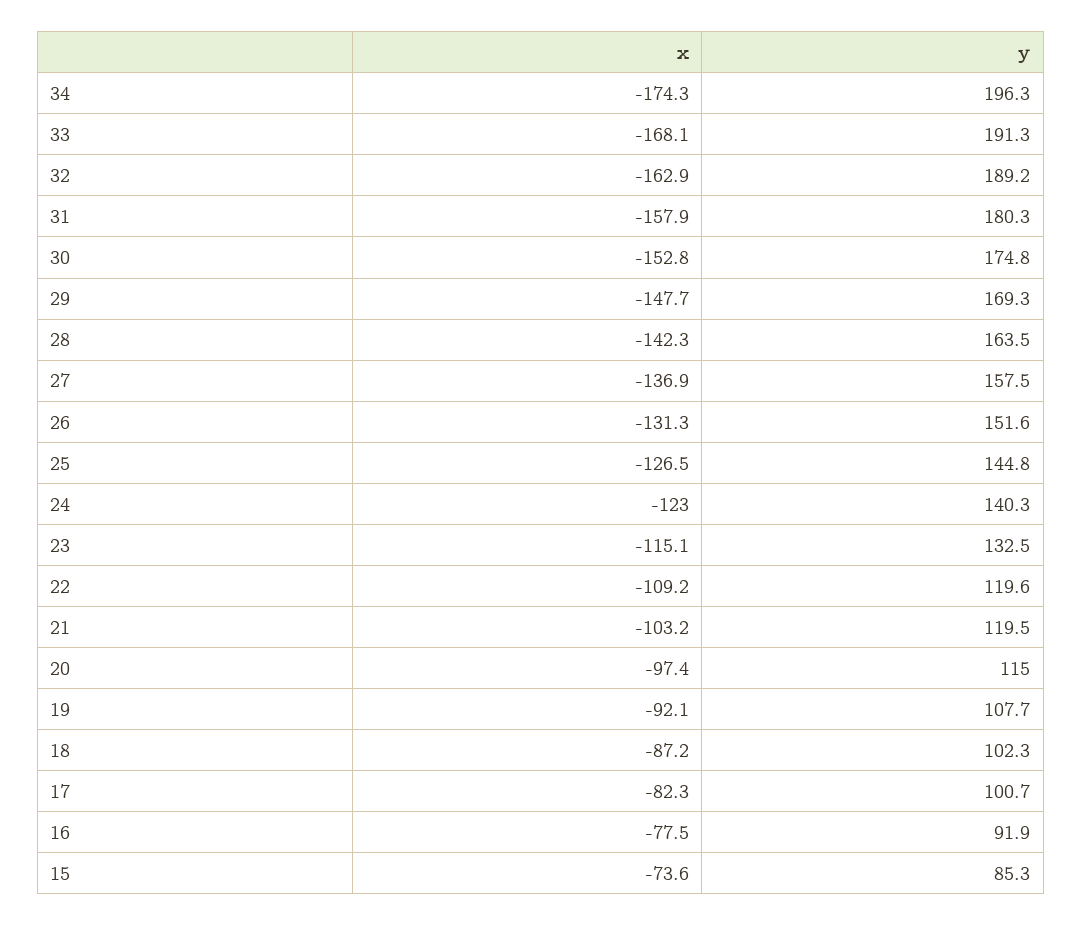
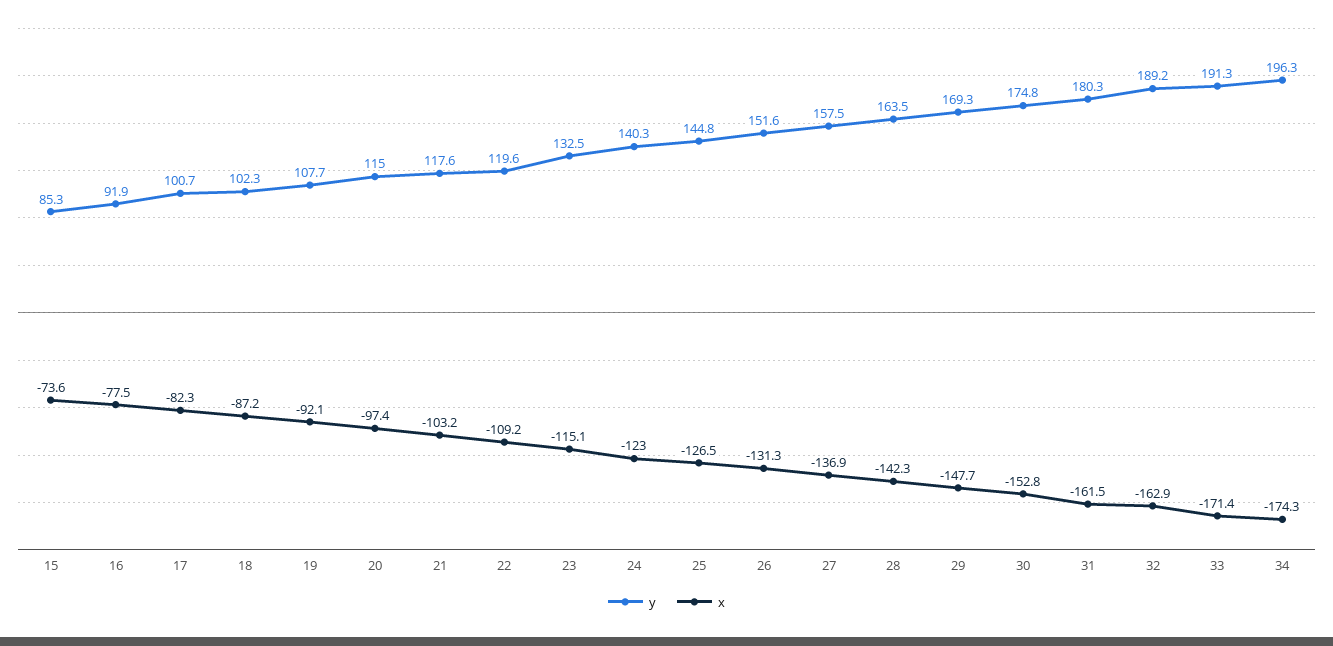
x, 33: -168.1 -> -171.4
x, 31: -157.9 -> -161.5
y, 21: 119.5 -> 117.6

